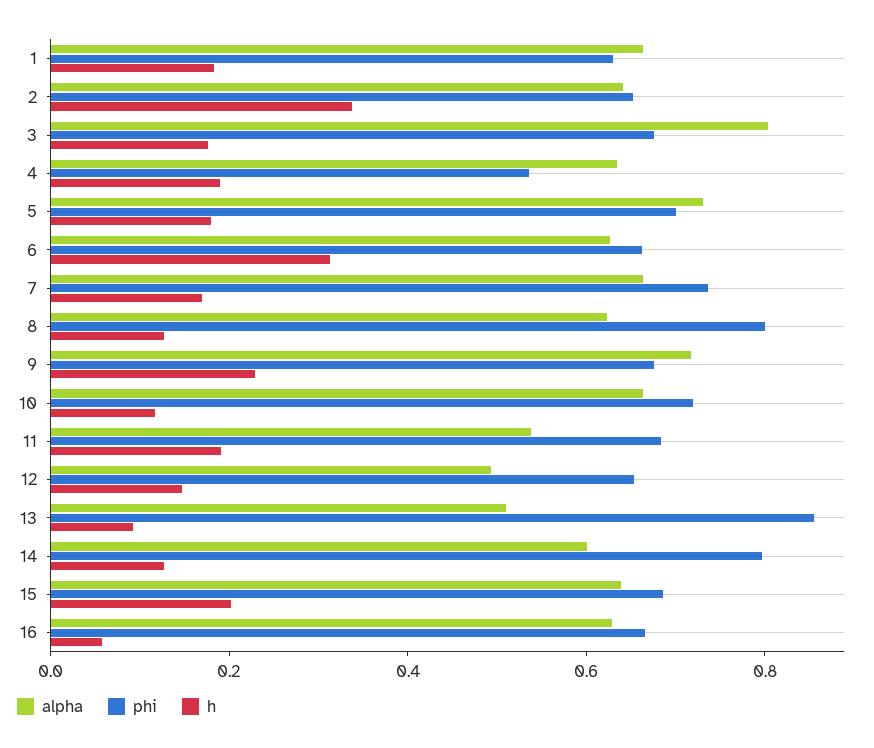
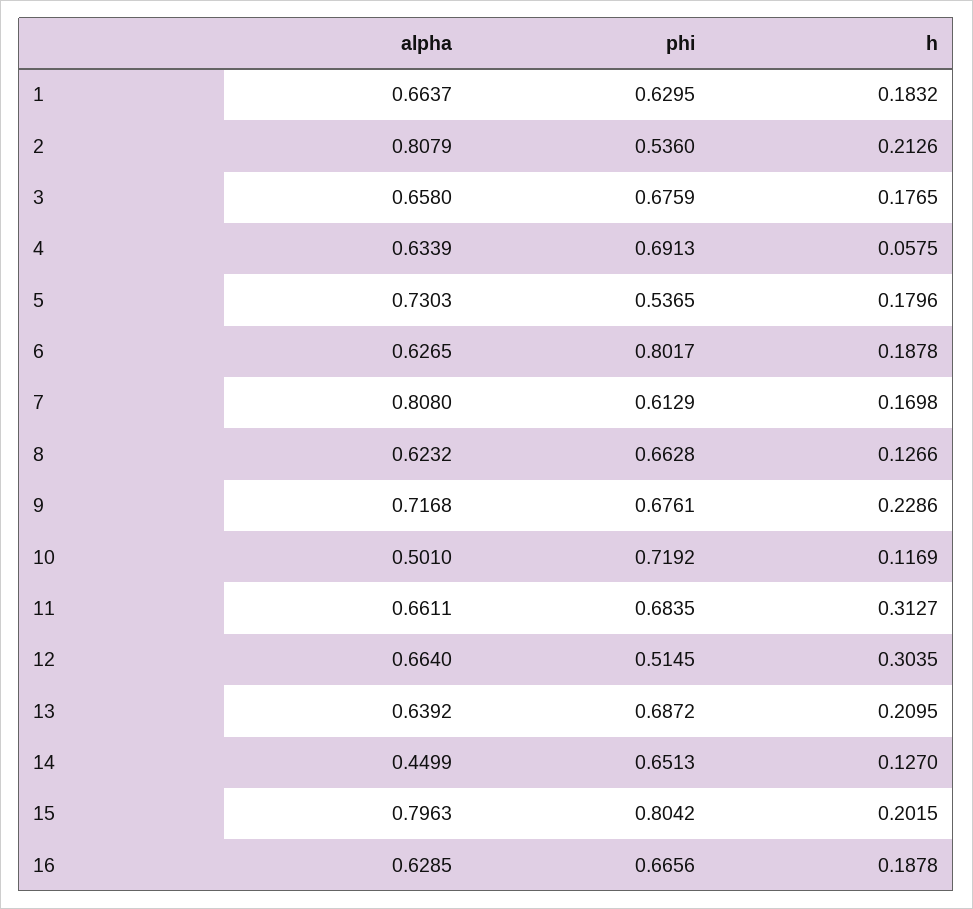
alpha, 2: 0.65 -> 0.8079
phi, 2: 0.65 -> 0.536
h, 2: 0.35 -> 0.2126
alpha, 3: 0.8 -> 0.658
phi, 4: 0.55 -> 0.6913
h, 4: 0.2 -> 0.0575
phi, 5: 0.7 -> 0.5365
phi, 6: 0.65 -> 0.8017
h, 6: 0.3 -> 0.1878
alpha, 7: 0.65 -> 0.808
phi, 7: 0.75 -> 0.6129
phi, 8: 0.8 -> 0.6628
alpha, 10: 0.65 -> 0.501
alpha, 11: 0.55 -> 0.6611
h, 11: 0.2 -> 0.3127
alpha, 12: 0.5 -> 0.664
phi, 12: 0.65 -> 0.5145
h, 12: 0.15 -> 0.3035
alpha, 13: 0.5 -> 0.6392
phi, 13: 0.85 -> 0.6872
h, 13: 0.1 -> 0.2095
alpha, 14: 0.6 -> 0.4499
phi, 14: 0.8 -> 0.6513
alpha, 15: 0.65 -> 0.7963
phi, 15: 0.7 -> 0.8042
h, 16: 0.05 -> 0.1878

